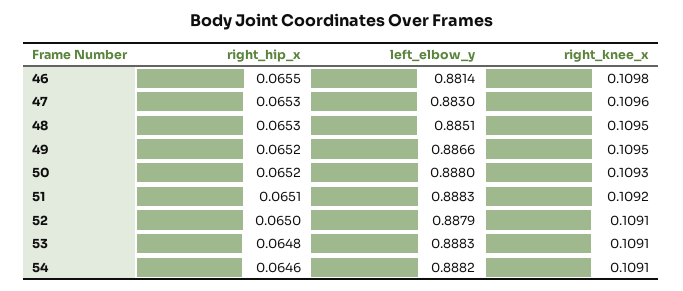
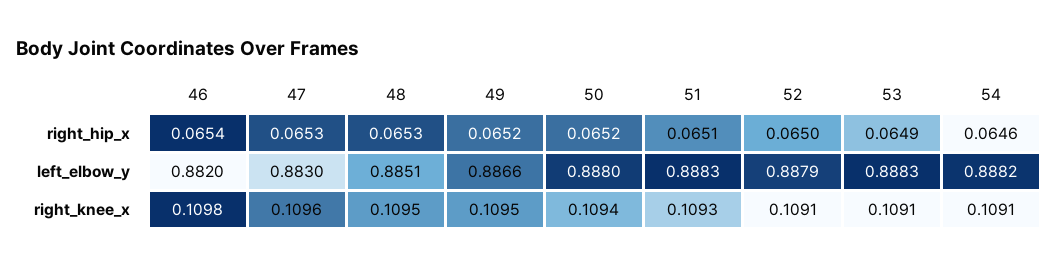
right_hip_x, 46: 0.0655 -> 0.0654
left_elbow_y, 46: 0.8814 -> 0.882
right_knee_x, 50: 0.1093 -> 0.1094
right_knee_x, 51: 0.1092 -> 0.1093
right_hip_x, 53: 0.0648 -> 0.0649

